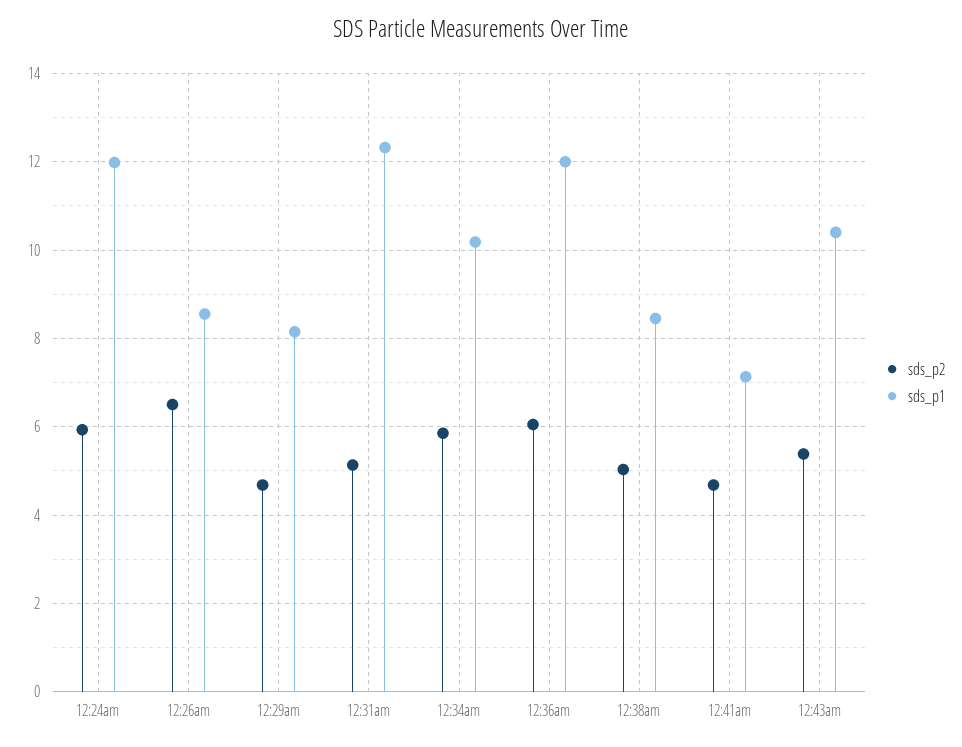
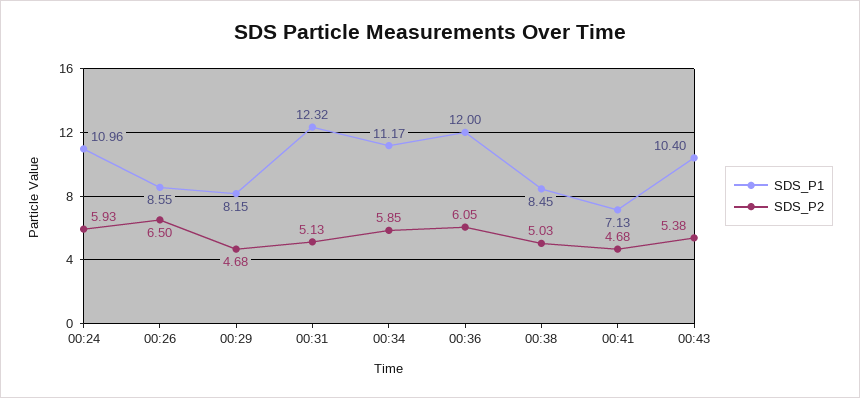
sds_p1, 12:24am: 12 -> 10.96
sds_p1, 12:34am: 10.2 -> 11.17

